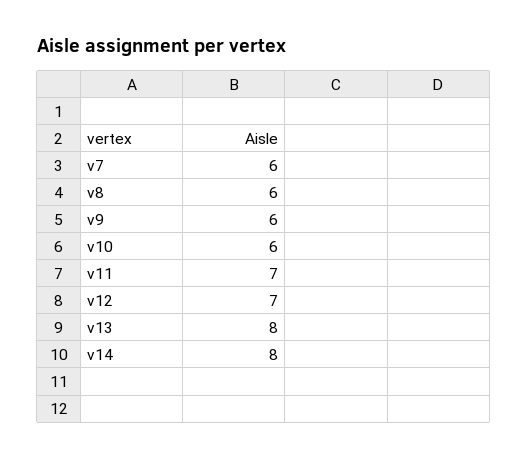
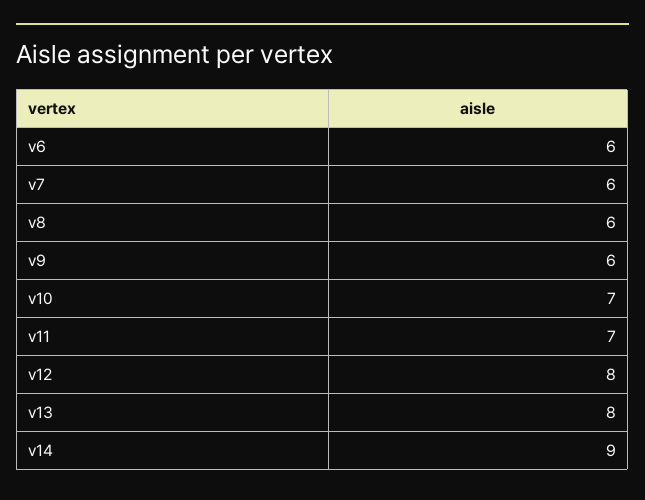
v10: 6 -> 7
v12: 7 -> 8
v14: 8 -> 9
v6: none -> 6

